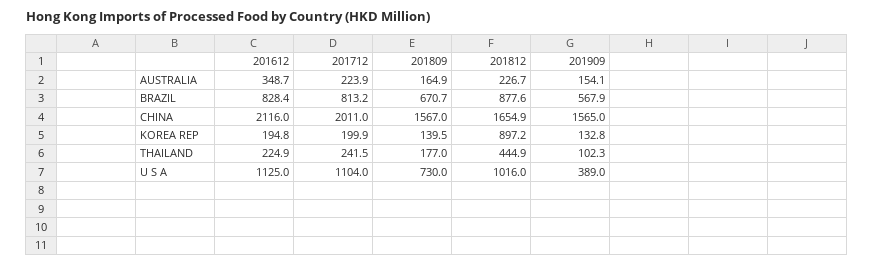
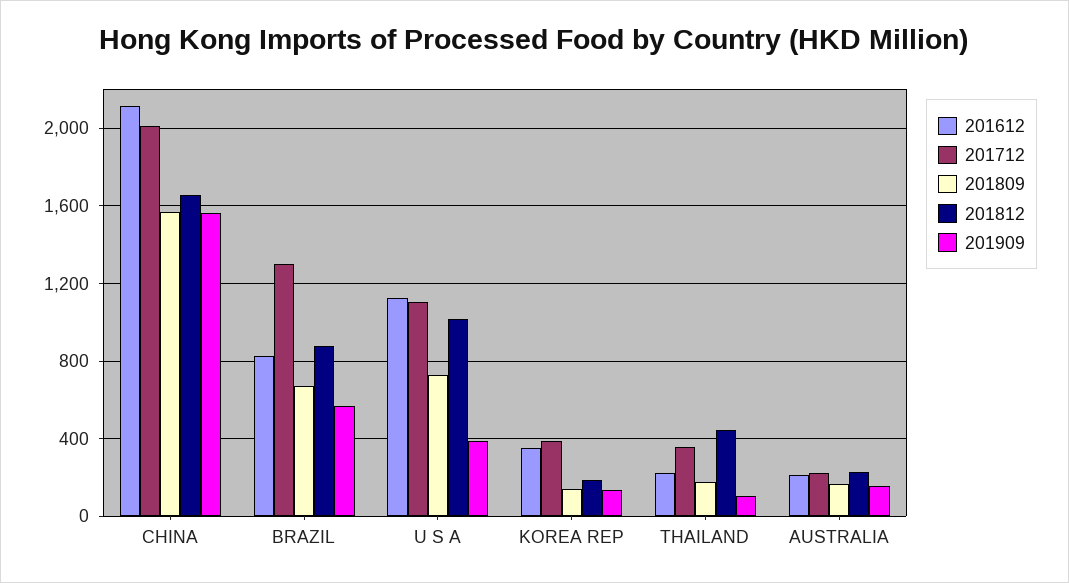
201612, AUSTRALIA: 348.7 -> 200
201712, BRAZIL: 813.2 -> 1300
201612, KOREA REP: 194.8 -> 350
201712, KOREA REP: 199.9 -> 400
201812, KOREA REP: 897.2 -> 200
201712, THAILAND: 241.5 -> 350

